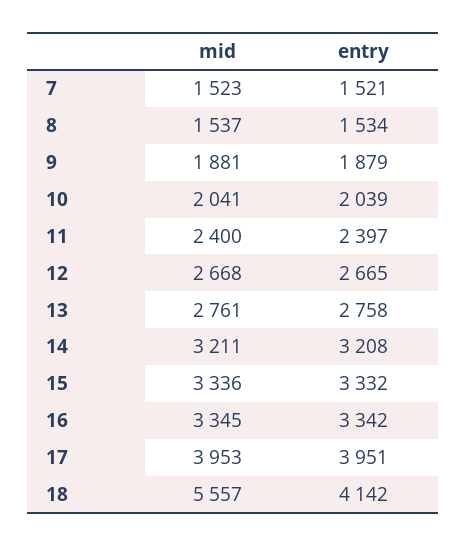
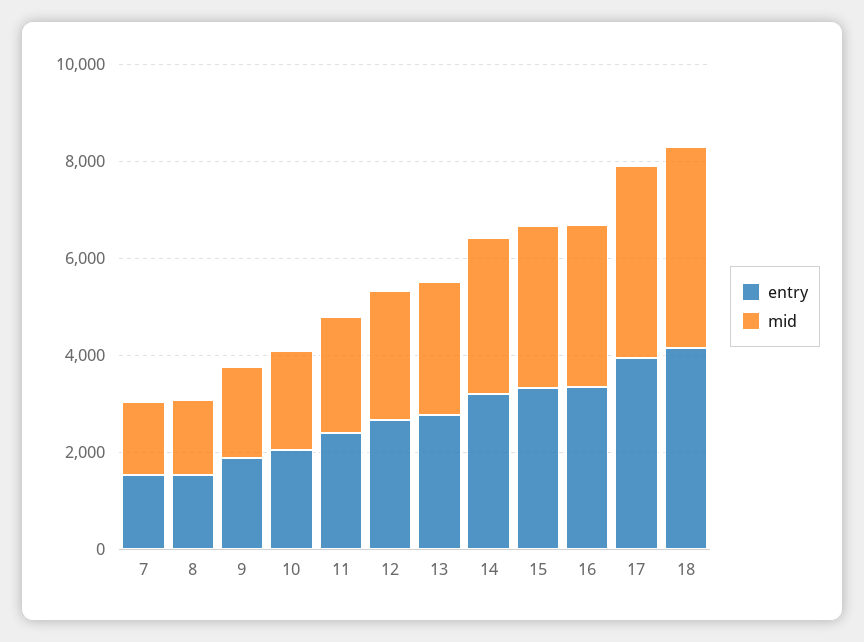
mid, 18: 5557 -> 4000

